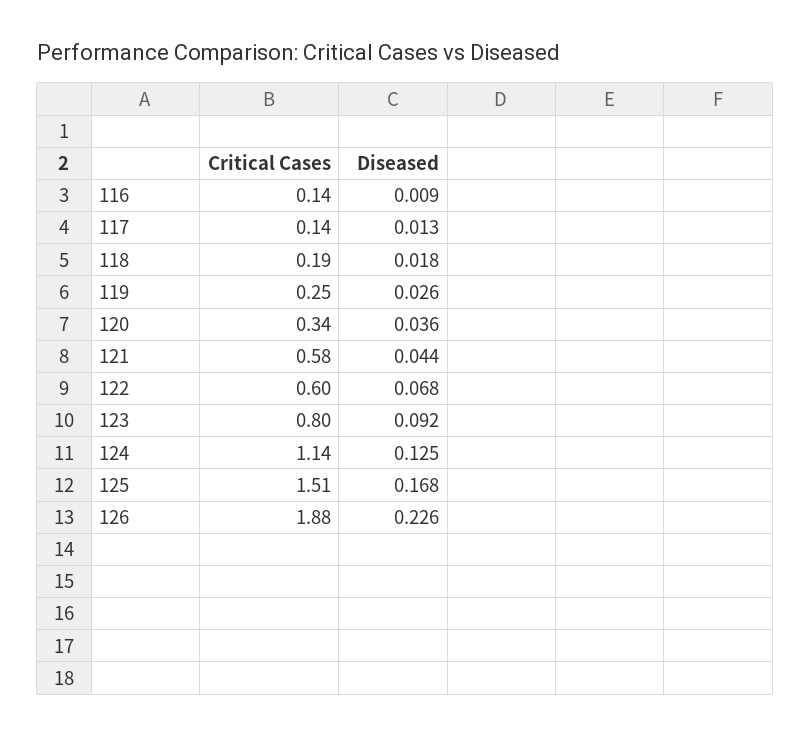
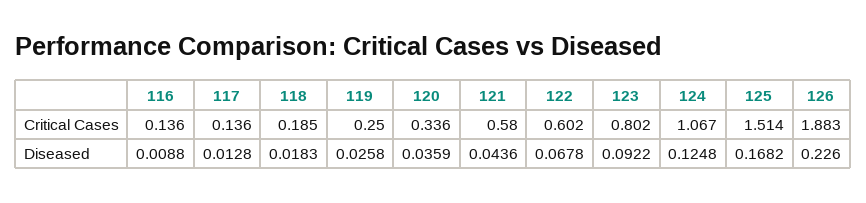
Critical Cases, 124: 1.14 -> 1.067

